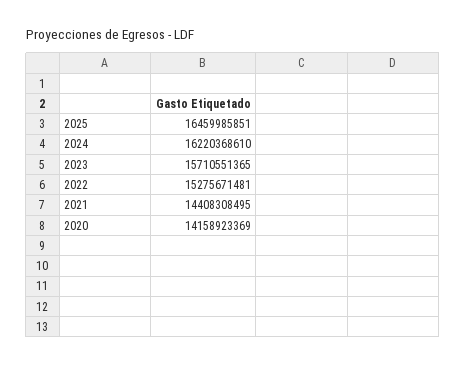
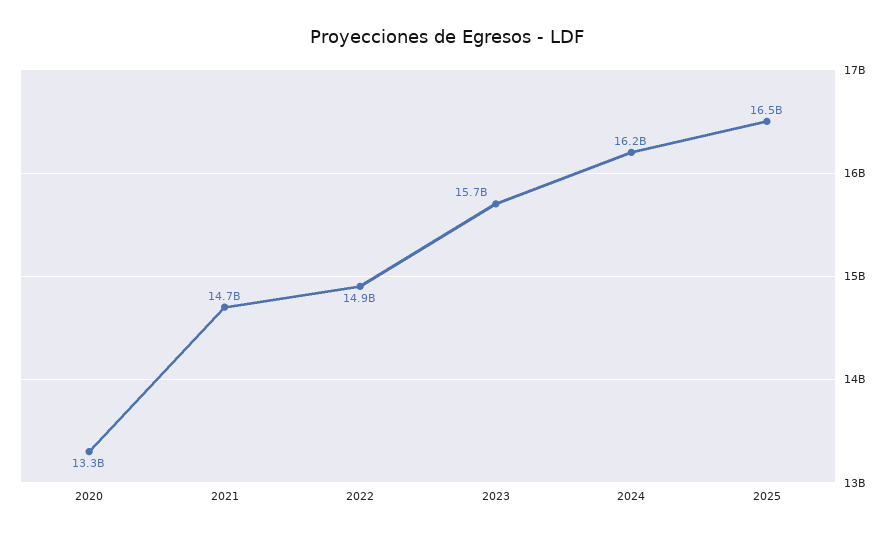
2022: 15275671481 -> 14900000000
2021: 14408308495 -> 14700000000
2020: 14158923369 -> 13300000000

